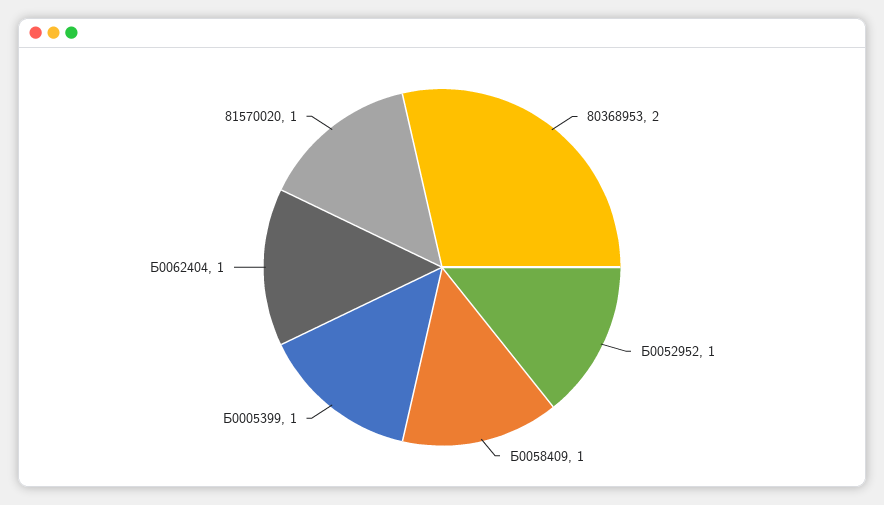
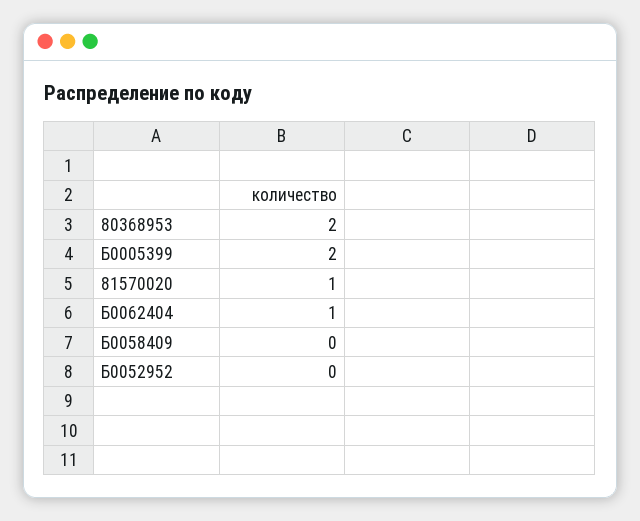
Б0052952: 1 -> 0
Б0058409: 1 -> 0
Б0005399: 1 -> 2

